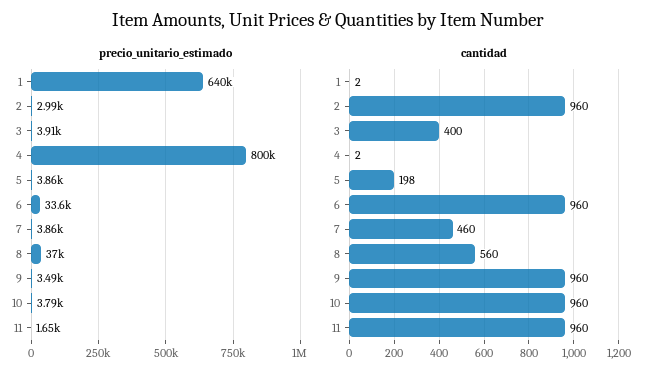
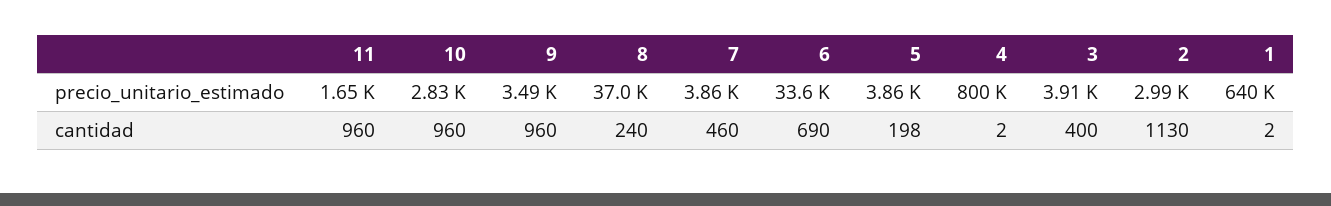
precio_unitario_estimado, 10: 3790 -> 2830
cantidad, 2: 960 -> 1130
cantidad, 6: 960 -> 690
cantidad, 8: 560 -> 240

